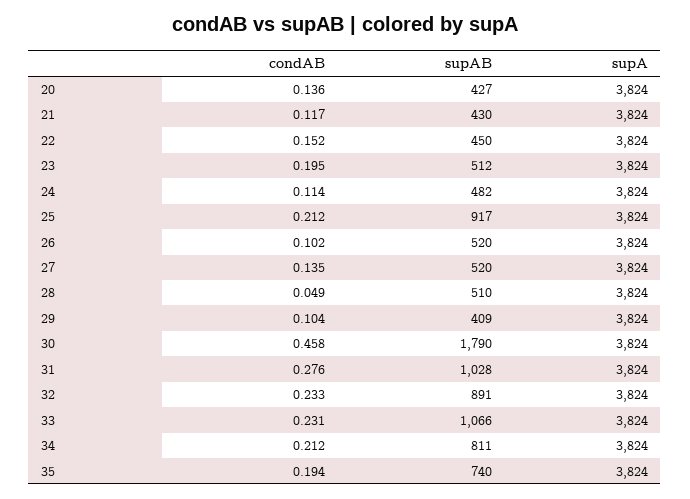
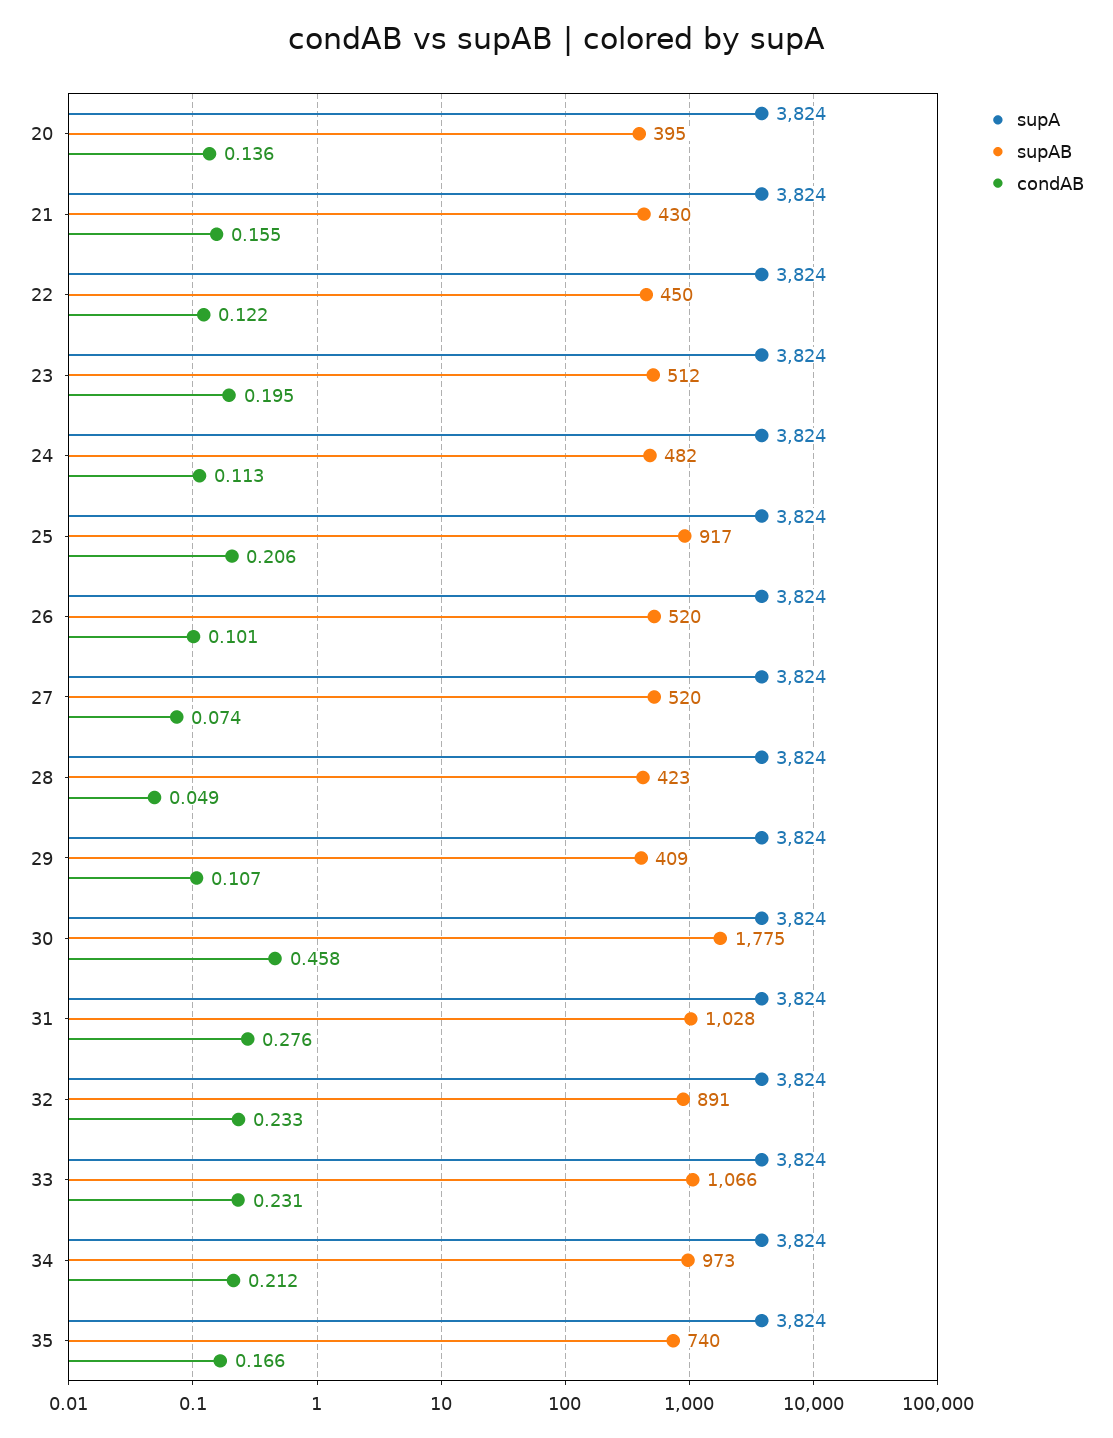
supAB, 20: 427 -> 395
condAB, 21: 0.117 -> 0.155
condAB, 22: 0.152 -> 0.122
condAB, 24: 0.114 -> 0.113
condAB, 25: 0.212 -> 0.206
condAB, 26: 0.102 -> 0.101
condAB, 27: 0.135 -> 0.074
supAB, 28: 510 -> 423
condAB, 29: 0.104 -> 0.107
supAB, 30: 1790 -> 1775
supAB, 34: 811 -> 973
condAB, 35: 0.194 -> 0.166

